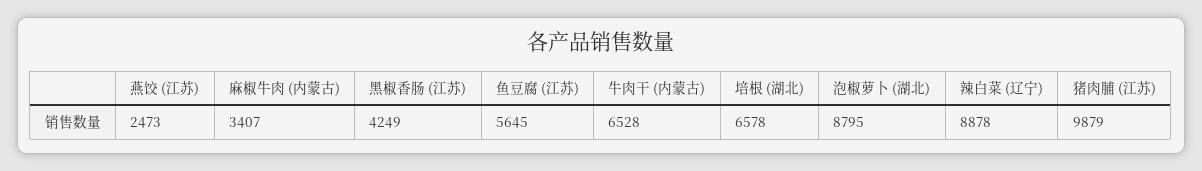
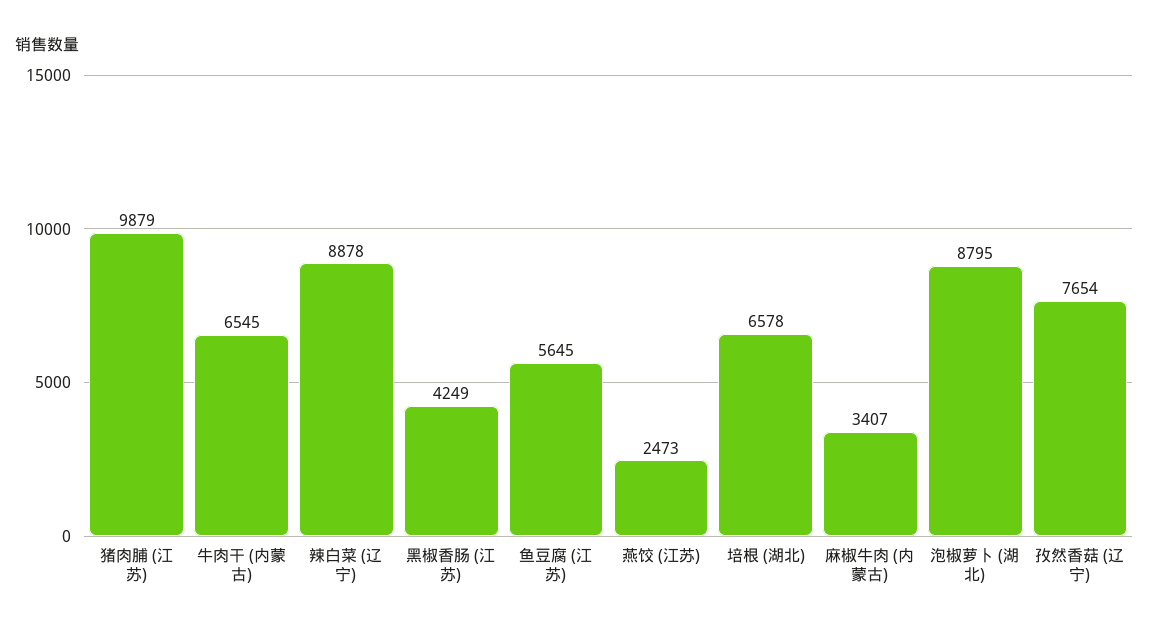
牛肉干 (内蒙古): 6528 -> 6545
孜然香菇 (辽宁): none -> 7654

